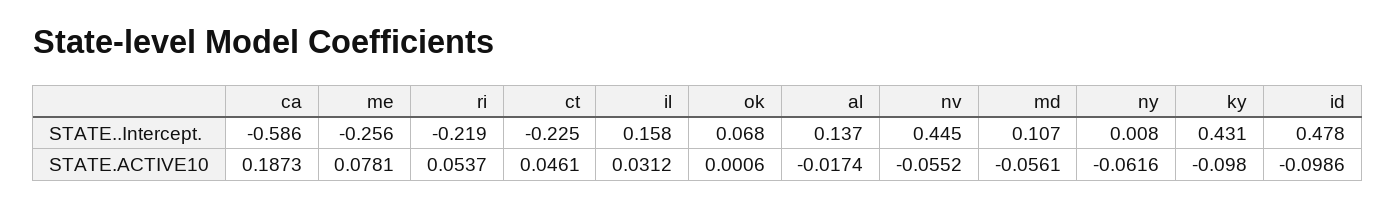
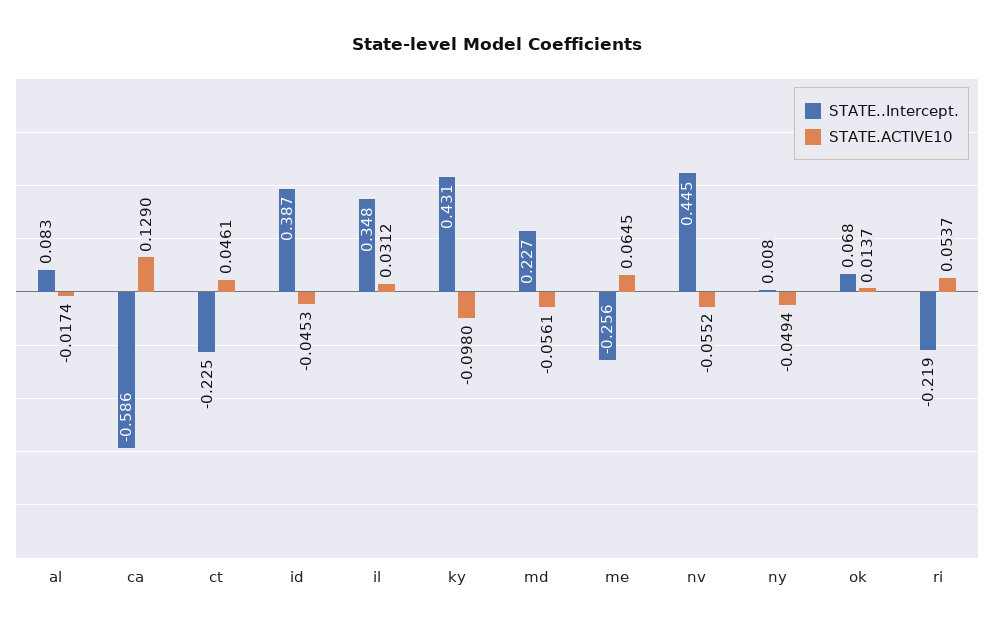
STATE..Intercept., il: 0.158 -> 0.348
STATE..Intercept., al: 0.137 -> 0.083
STATE..Intercept., md: 0.107 -> 0.227
STATE..Intercept., id: 0.478 -> 0.387
STATE.ACTIVE10, ca: 0.1873 -> 0.129
STATE.ACTIVE10, me: 0.0781 -> 0.0645
STATE.ACTIVE10, ok: 0.0006 -> 0.0137
STATE.ACTIVE10, ny: -0.0616 -> -0.0494
STATE.ACTIVE10, id: -0.0986 -> -0.0453

